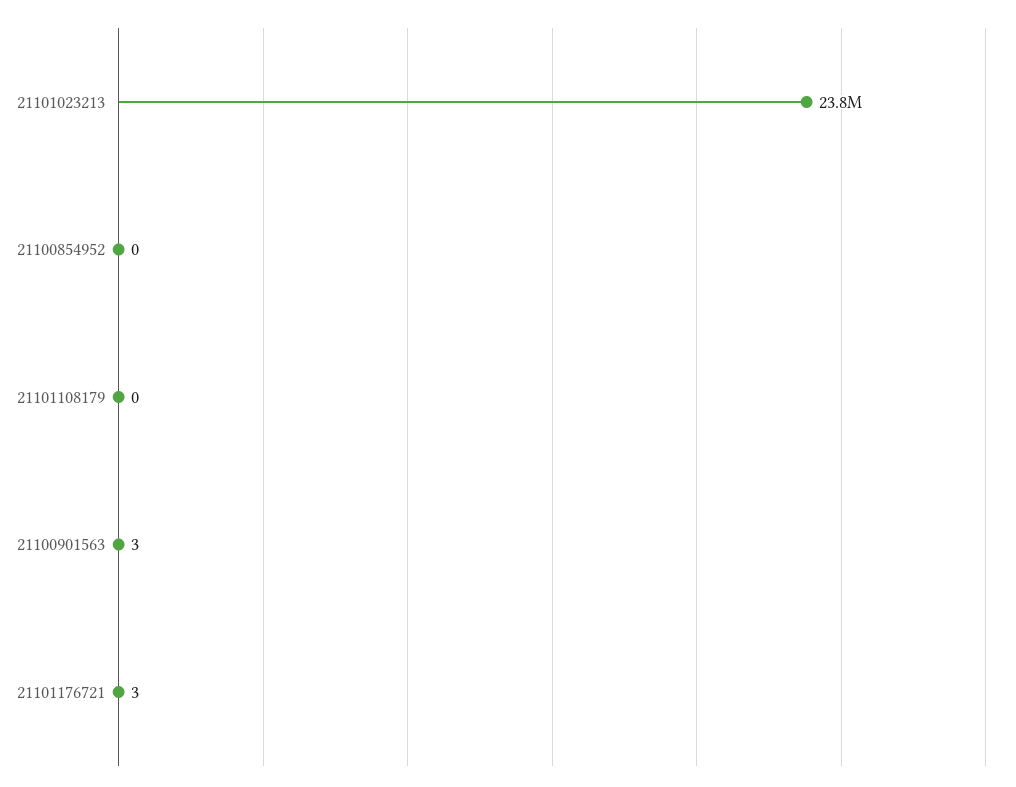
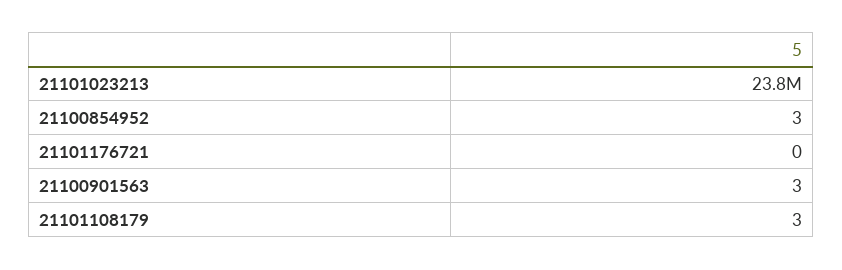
21100854952: 0 -> 3
21101108179: 0 -> 3
21101176721: 3 -> 0

